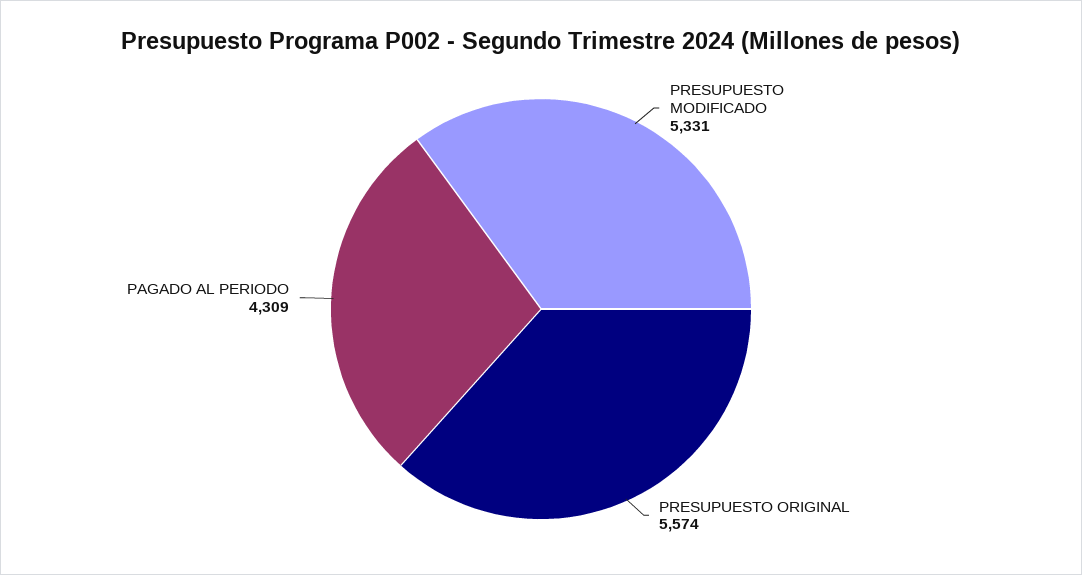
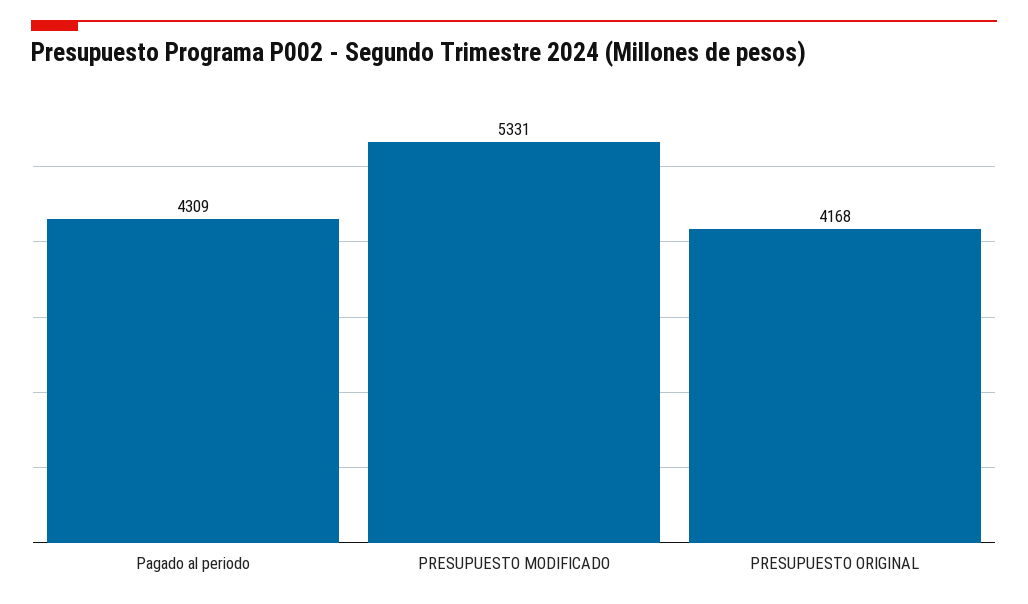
PRESUPUESTO ORIGINAL: 5574 -> 4168

